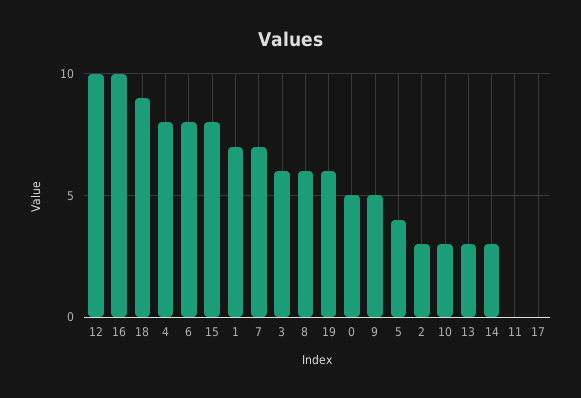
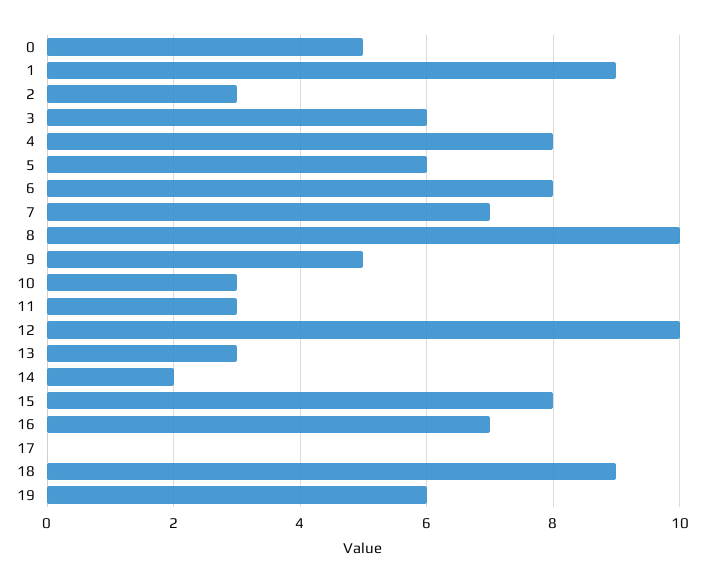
16: 10 -> 7
1: 7 -> 9
8: 6 -> 10
5: 4 -> 6
14: 3 -> 2
11: 0 -> 3

